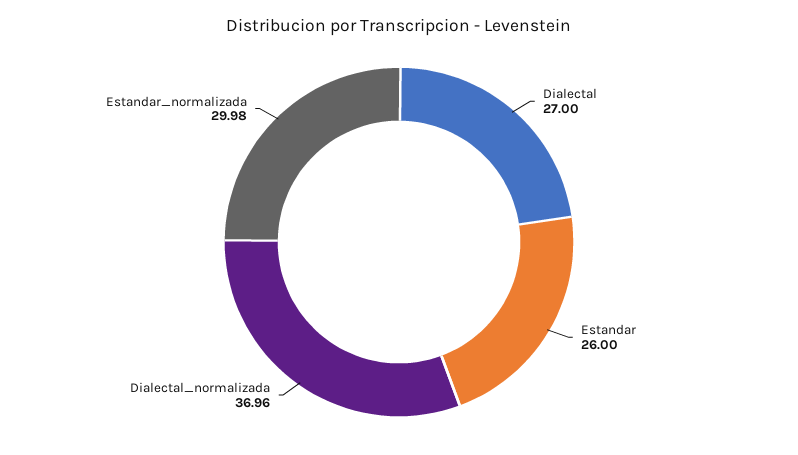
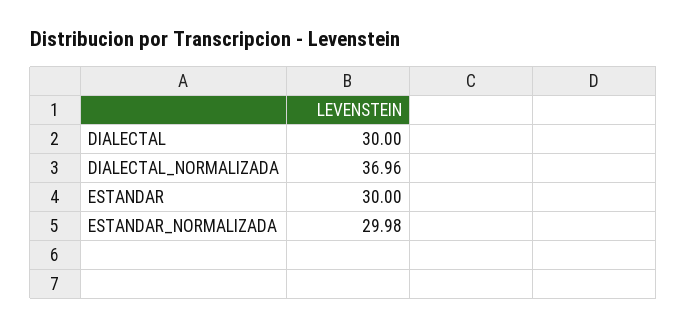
Dialectal: 27 -> 30
Estandar: 26 -> 30

